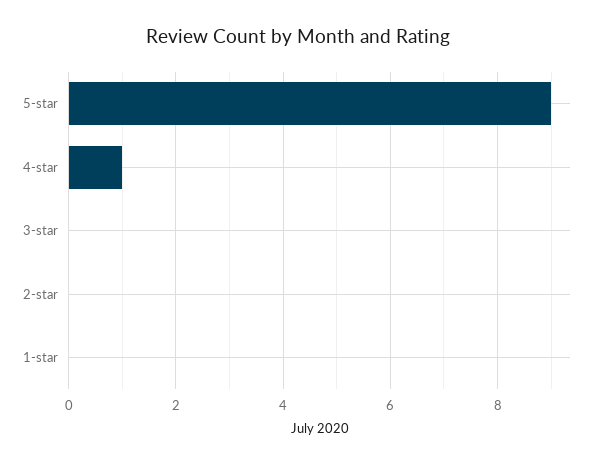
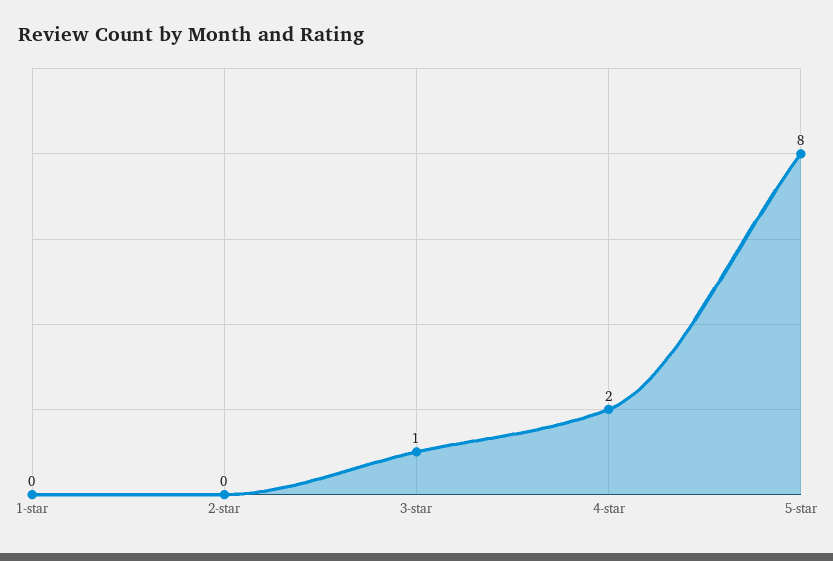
5-star: 9 -> 8
4-star: 1 -> 2
3-star: 0 -> 1

